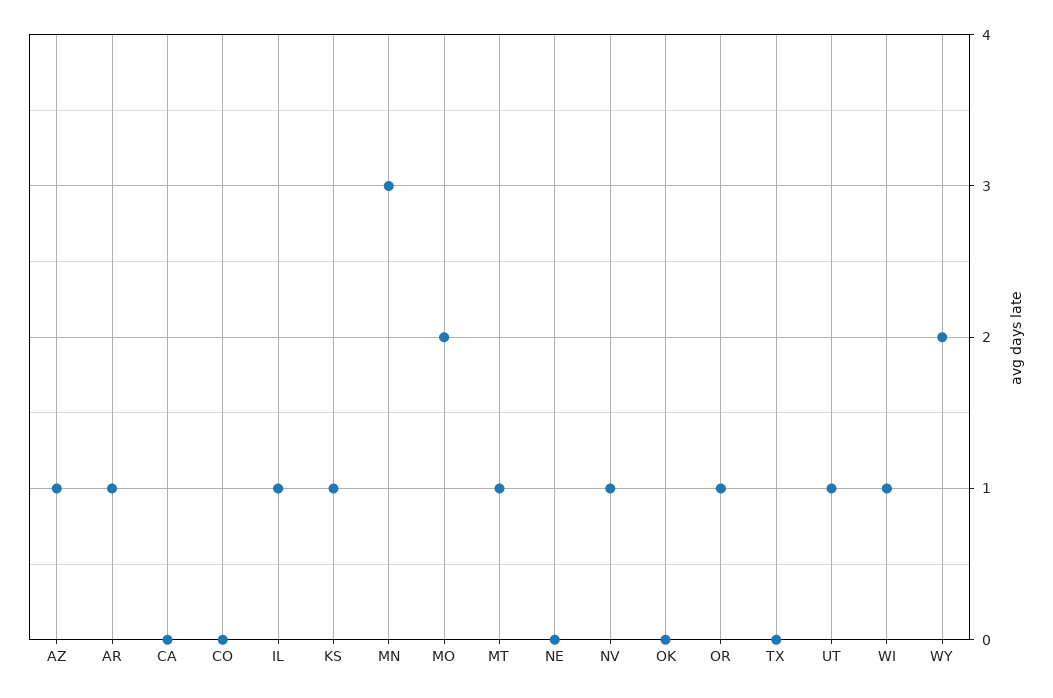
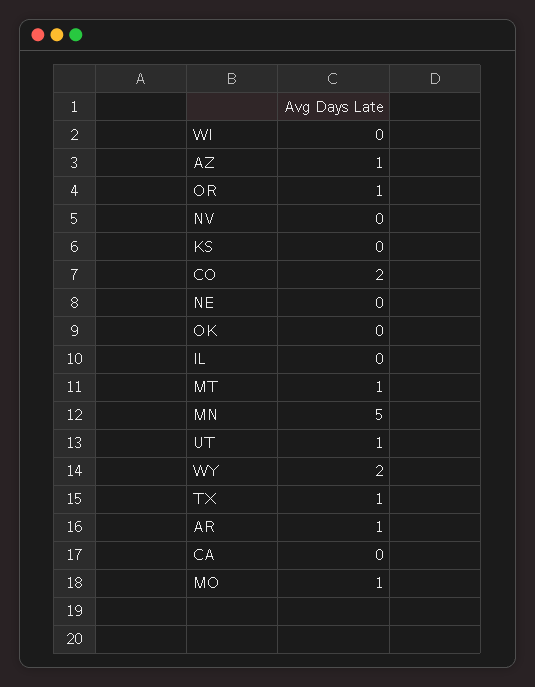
CO: 0 -> 2
IL: 1 -> 0
KS: 1 -> 0
MN: 3 -> 5
MO: 2 -> 1
NV: 1 -> 0
TX: 0 -> 1
WI: 1 -> 0

